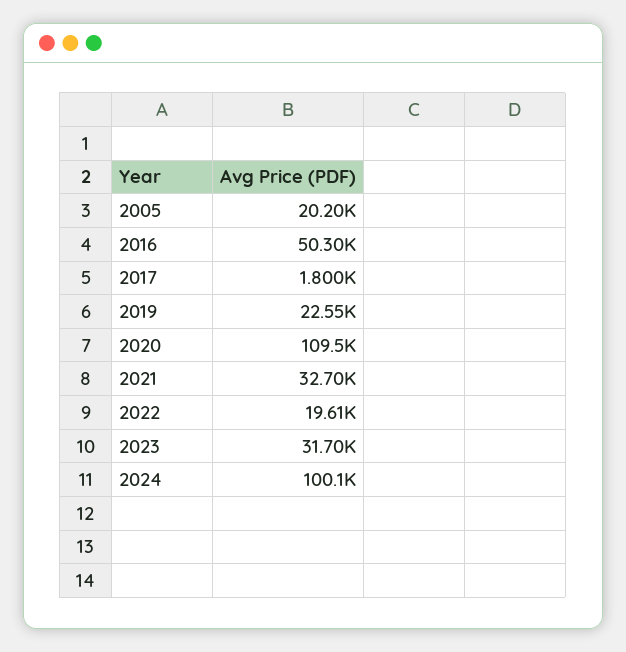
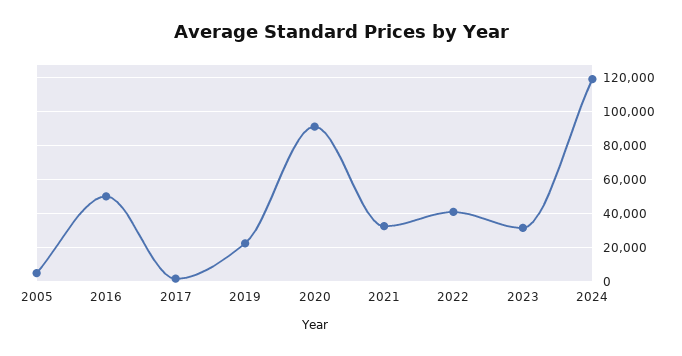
2005: 20200 -> 5000
2020: 109500 -> 90000
2022: 19610 -> 40000
2024: 100100 -> 120000

